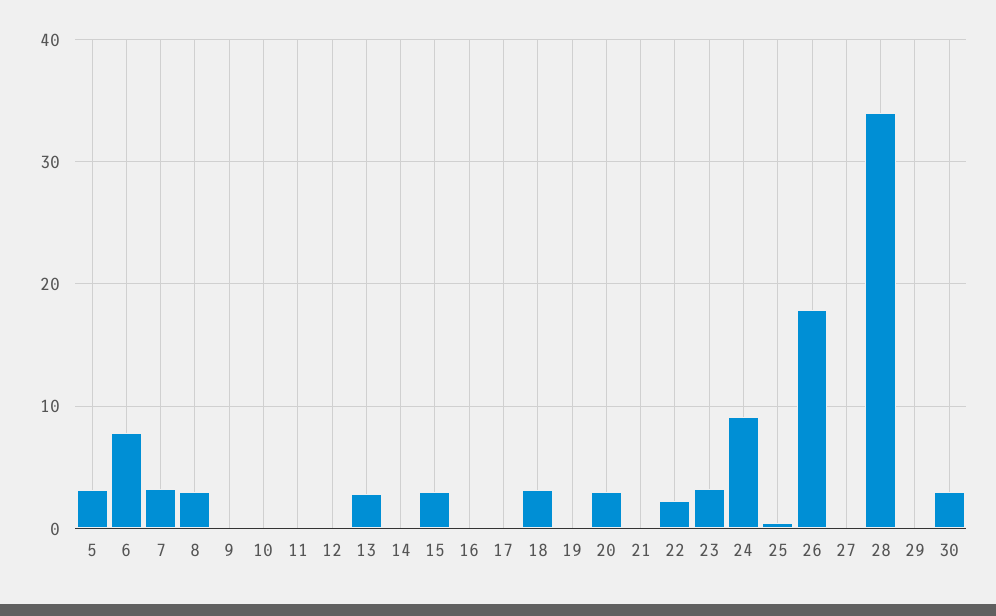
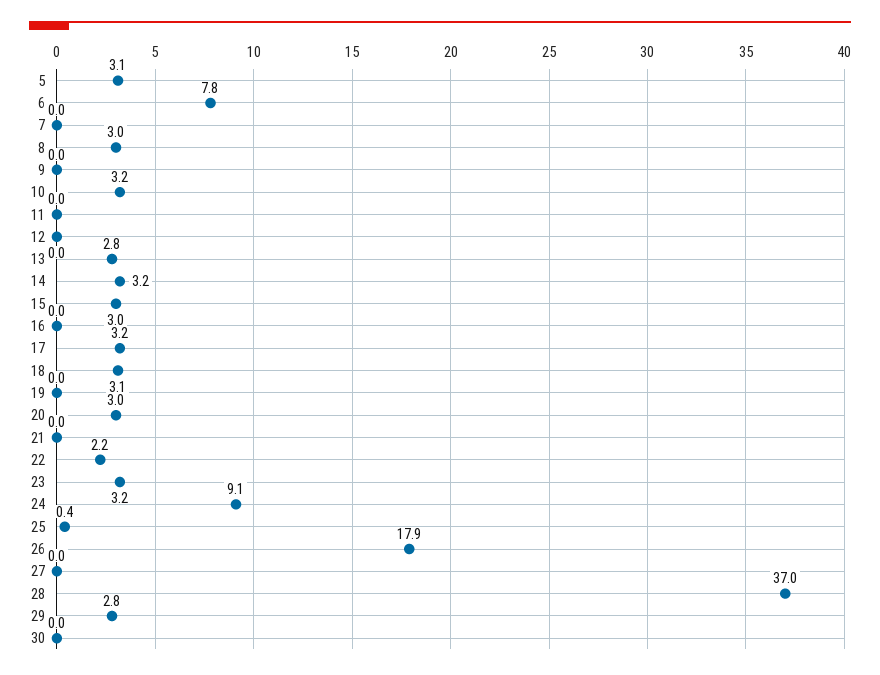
7: 3 -> 0
10: 0 -> 3.2
14: 0 -> 3.2
17: 0 -> 3.2
28: 34 -> 37
29: 0 -> 2.8
30: 3 -> 0

